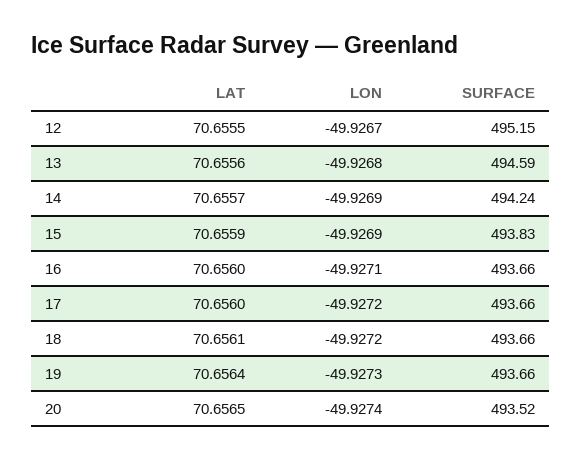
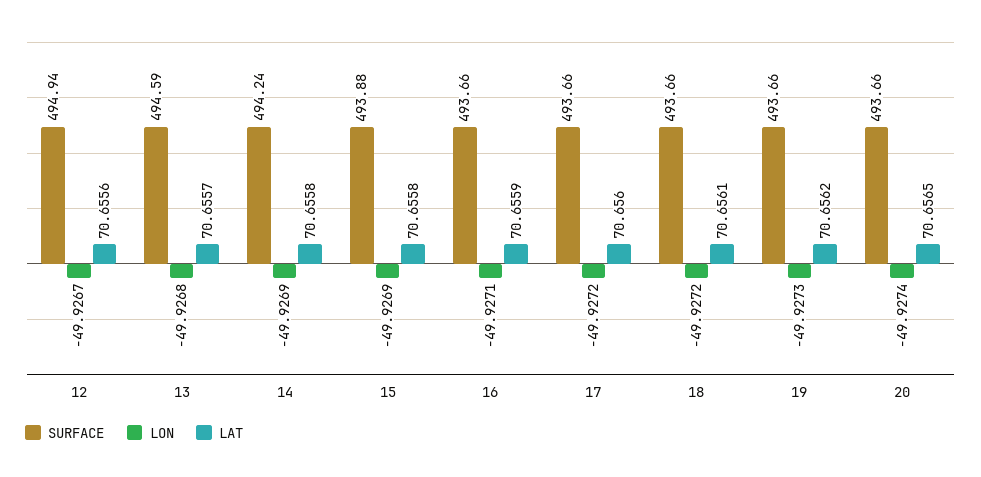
LAT, 12: 70.6555 -> 70.6556
SURFACE, 12: 495.15 -> 494.94
LAT, 13: 70.6556 -> 70.6557
LAT, 14: 70.6557 -> 70.6558
LAT, 15: 70.6559 -> 70.6558
SURFACE, 15: 493.83 -> 493.88
LAT, 16: 70.656 -> 70.6559
LAT, 19: 70.6564 -> 70.6562
SURFACE, 20: 493.52 -> 493.66

